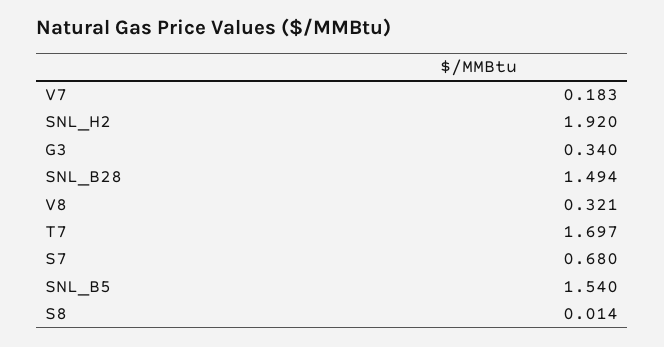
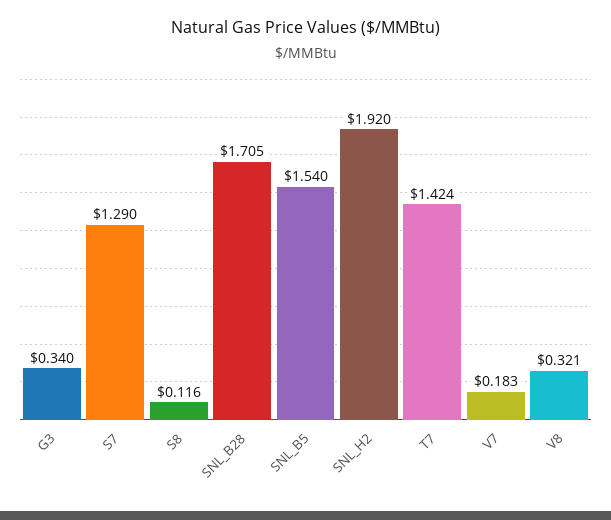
SNL_B28: 1.494 -> 1.705
T7: 1.697 -> 1.424
S7: 0.68 -> 1.29
S8: 0.014 -> 0.116

